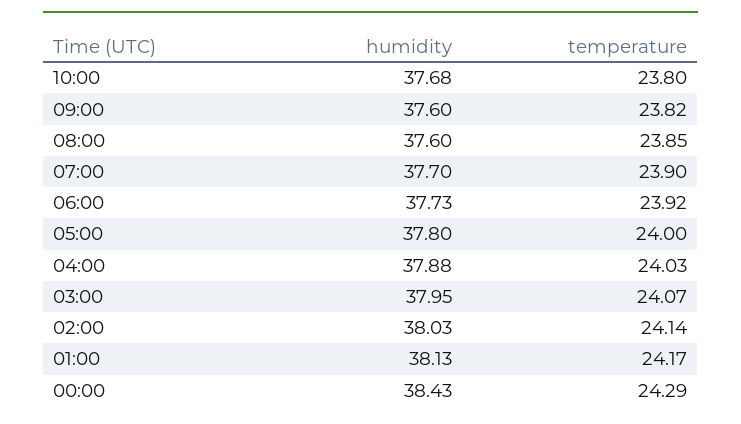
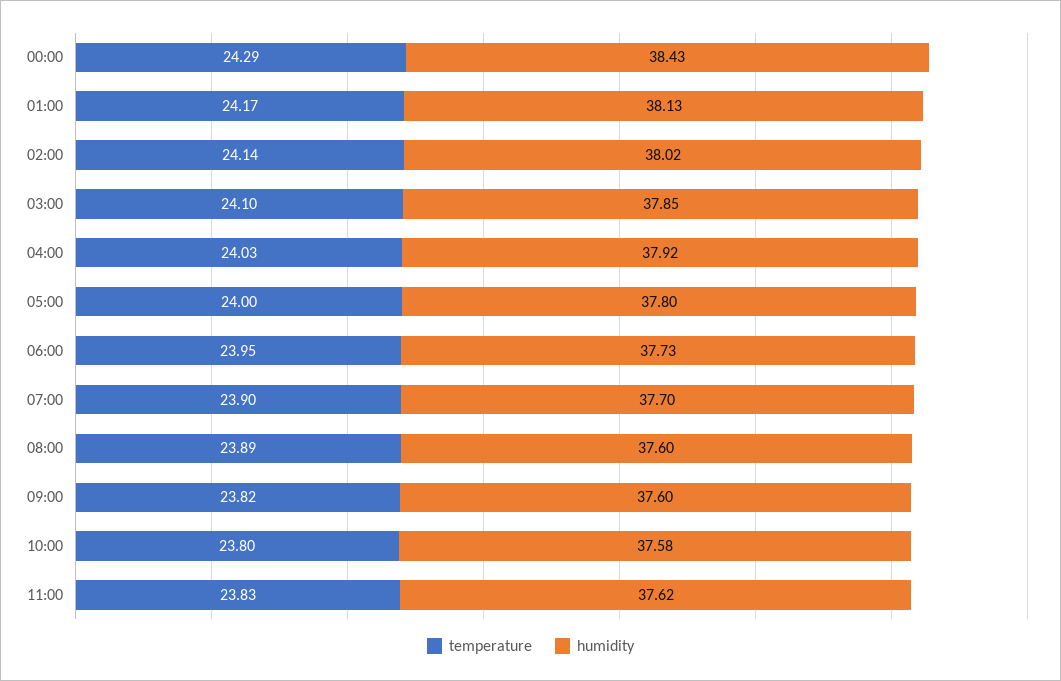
humidity, 10:00: 37.68 -> 37.58
temperature, 08:00: 23.85 -> 23.89
temperature, 06:00: 23.92 -> 23.95
humidity, 04:00: 37.88 -> 37.92
humidity, 03:00: 37.95 -> 37.85
temperature, 03:00: 24.07 -> 24.1
humidity, 02:00: 38.03 -> 38.02
temperature, 11:00: none -> 23.83
humidity, 11:00: none -> 37.62

